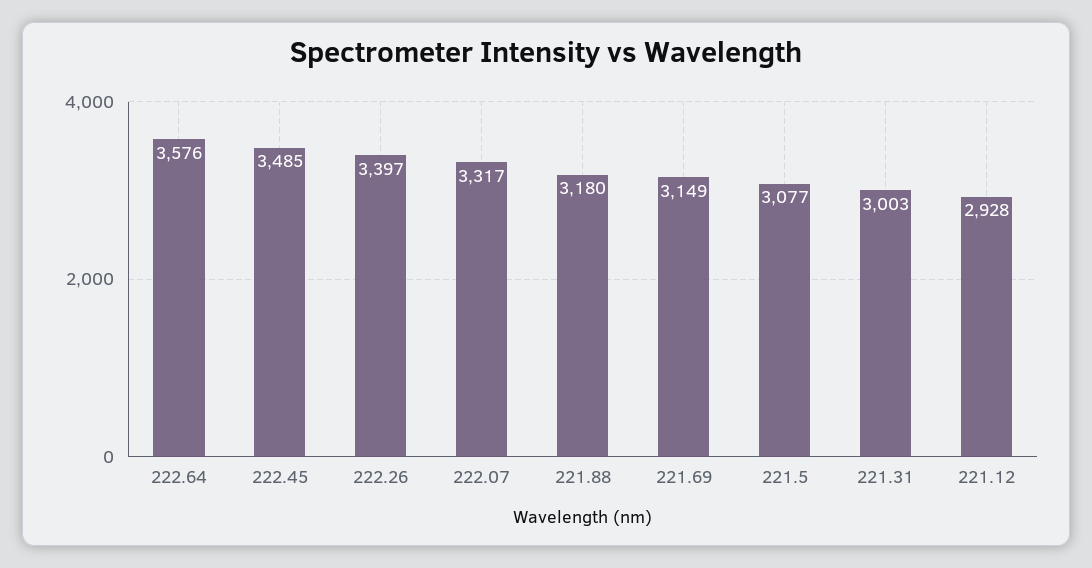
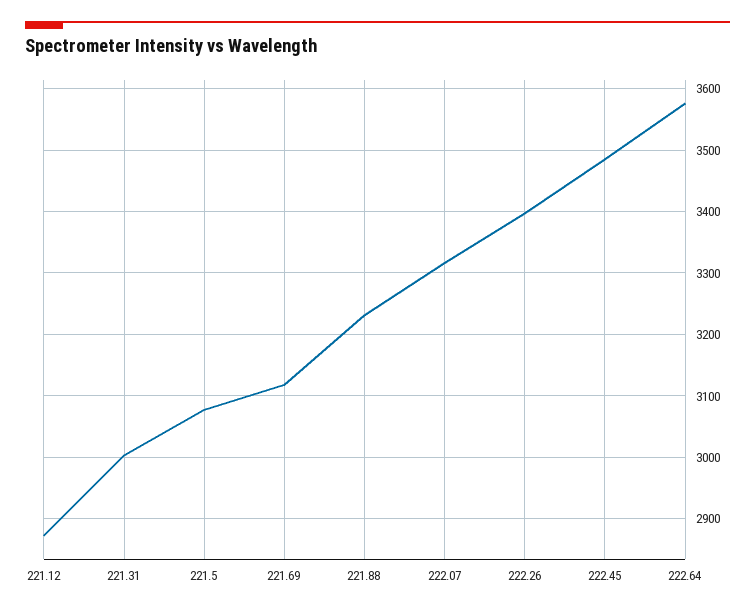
221.88: 3180 -> 3230
221.69: 3149 -> 3120
221.12: 2928 -> 2870

